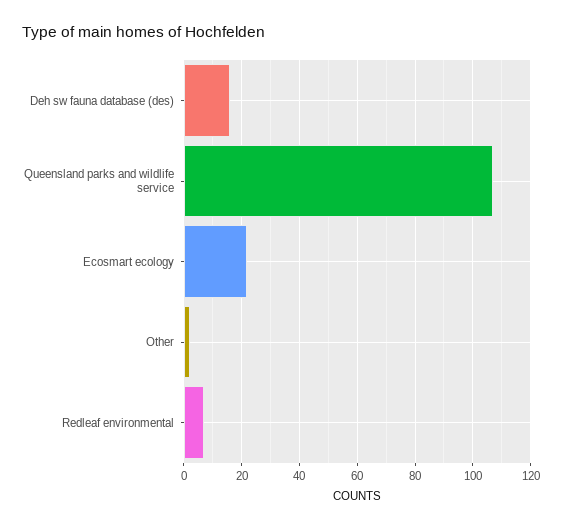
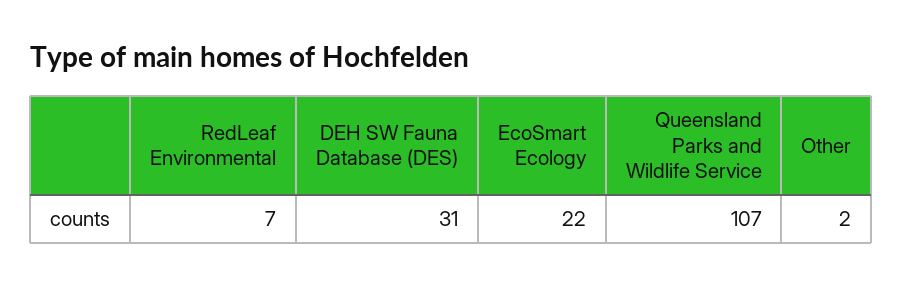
Deh sw fauna database (des): 15 -> 31

